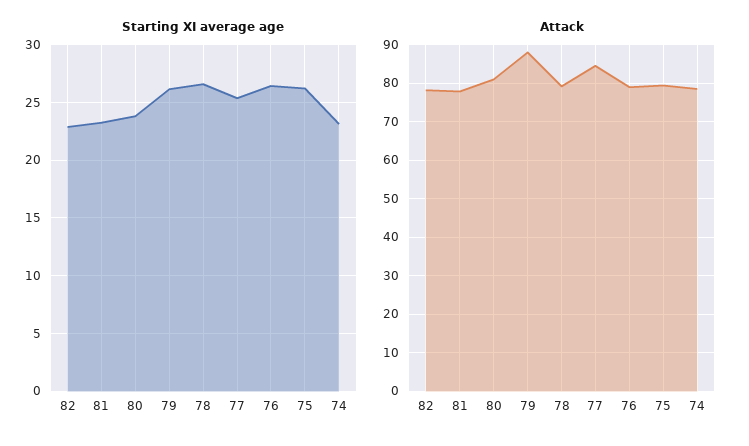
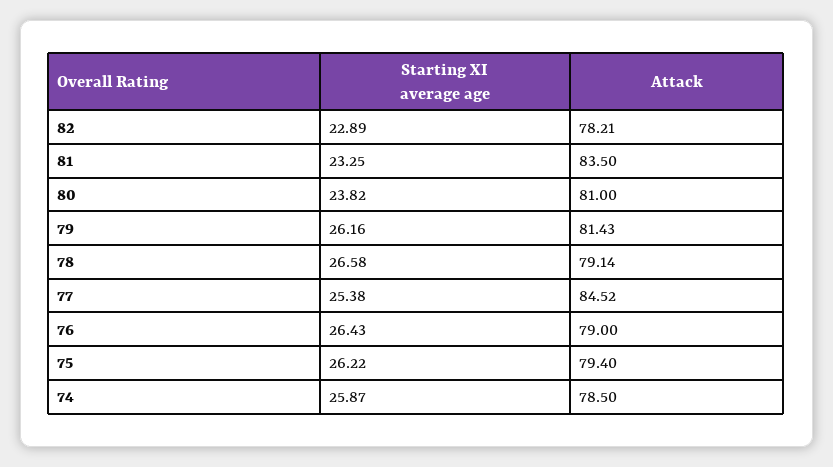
Starting XI average age, 74: 23 -> 25.87
Attack, 81: 78 -> 83.5
Attack, 79: 88 -> 81.43

